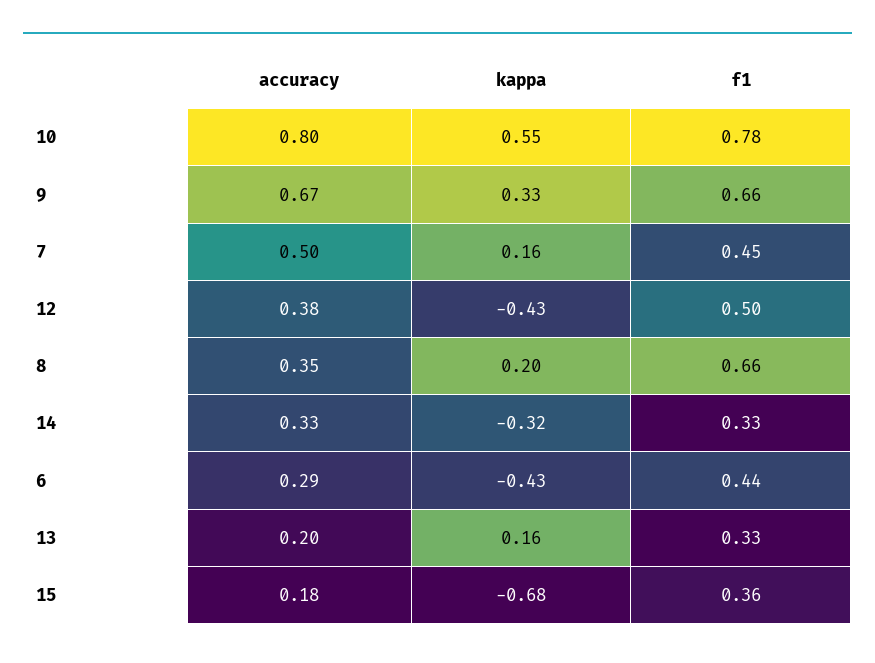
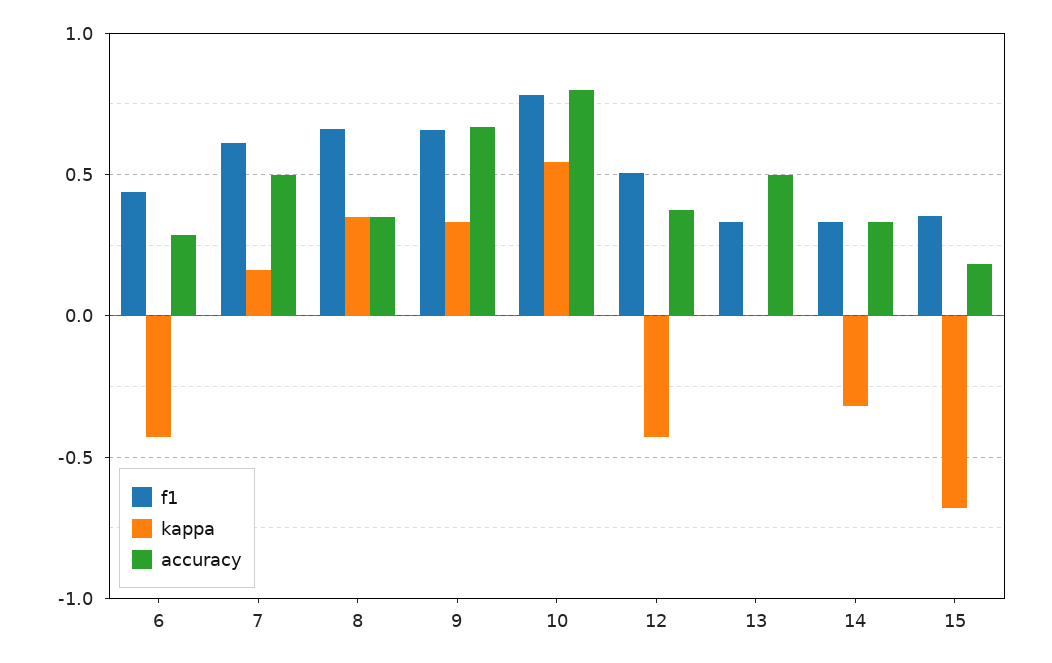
f1, 7: 0.45 -> 0.6
kappa, 8: 0.2 -> 0.35
accuracy, 13: 0.2 -> 0.5
kappa, 13: 0.16 -> 0

